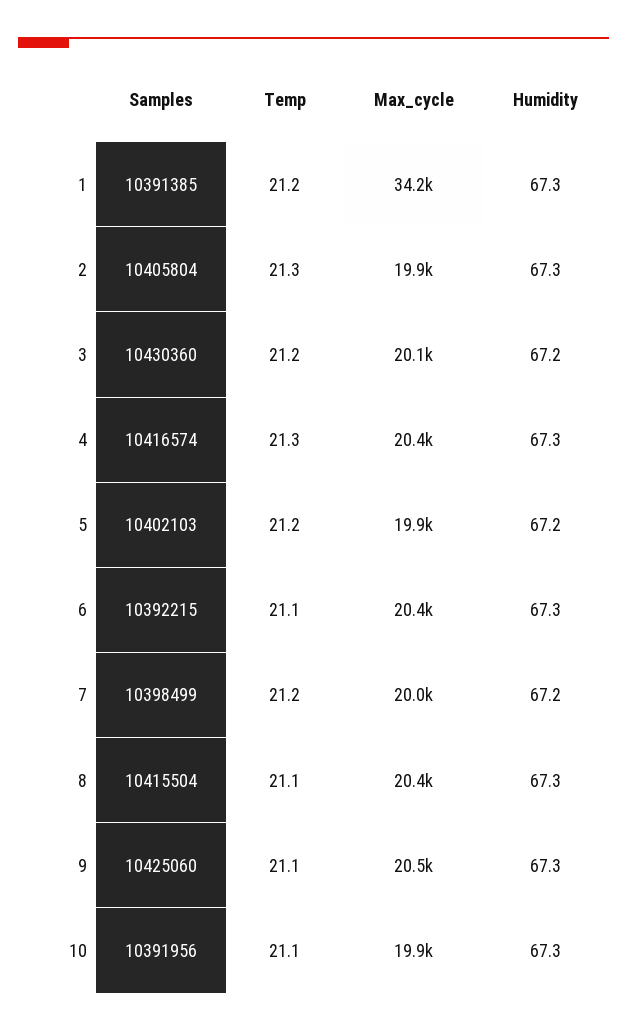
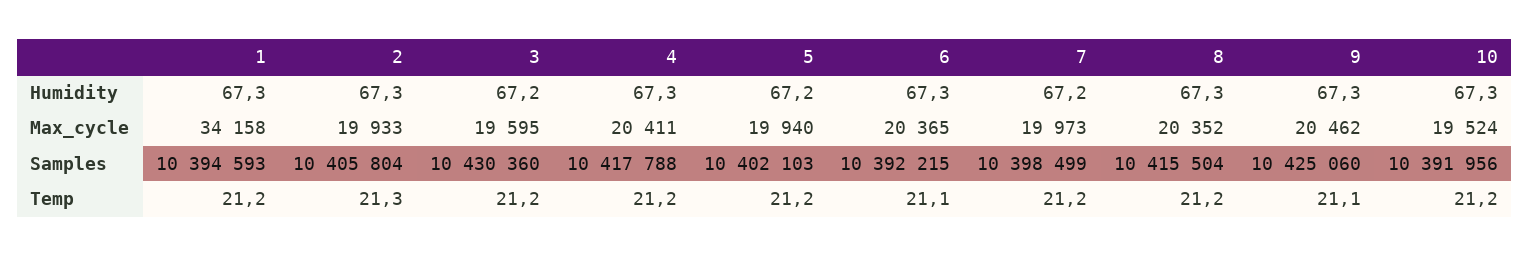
Samples, 1: 10391385 -> 10394593
Max_cycle, 3: 20100 -> 19595
Samples, 4: 10416574 -> 10417788
Temp, 4: 21.3 -> 21.2
Temp, 8: 21.1 -> 21.2
Temp, 10: 21.1 -> 21.2
Max_cycle, 10: 19900 -> 19524

